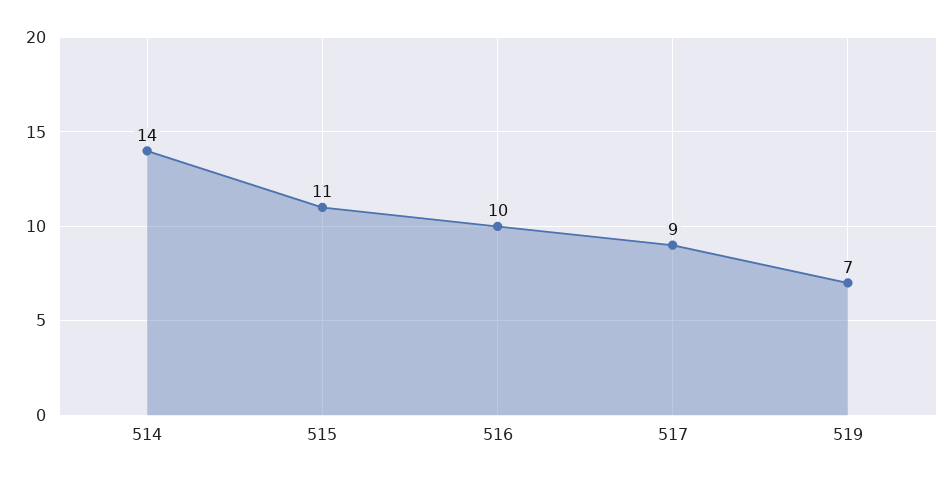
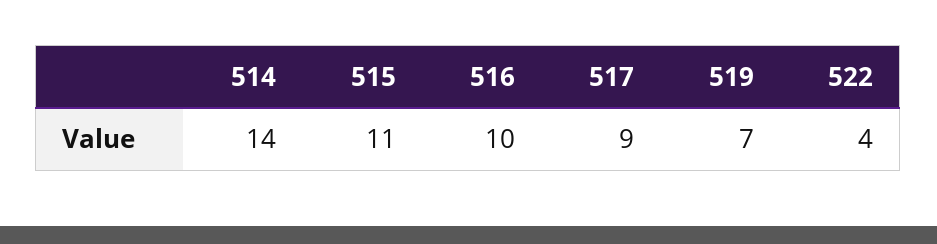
522: none -> 4

